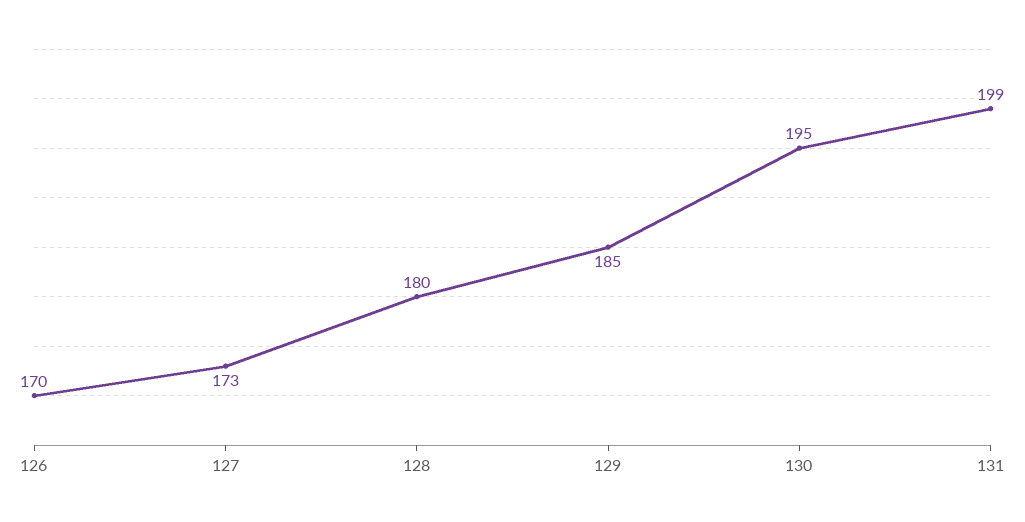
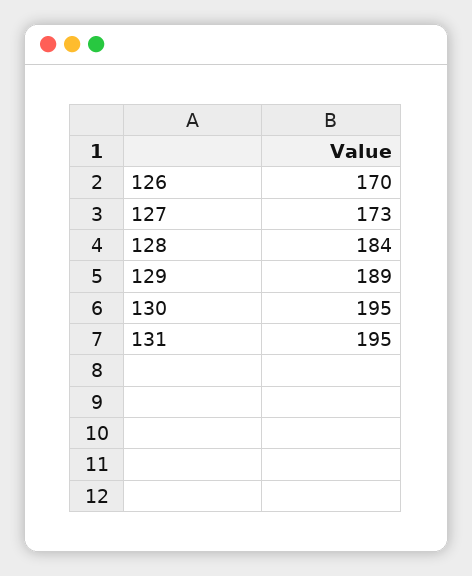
128: 180 -> 184
129: 185 -> 189
131: 199 -> 195

